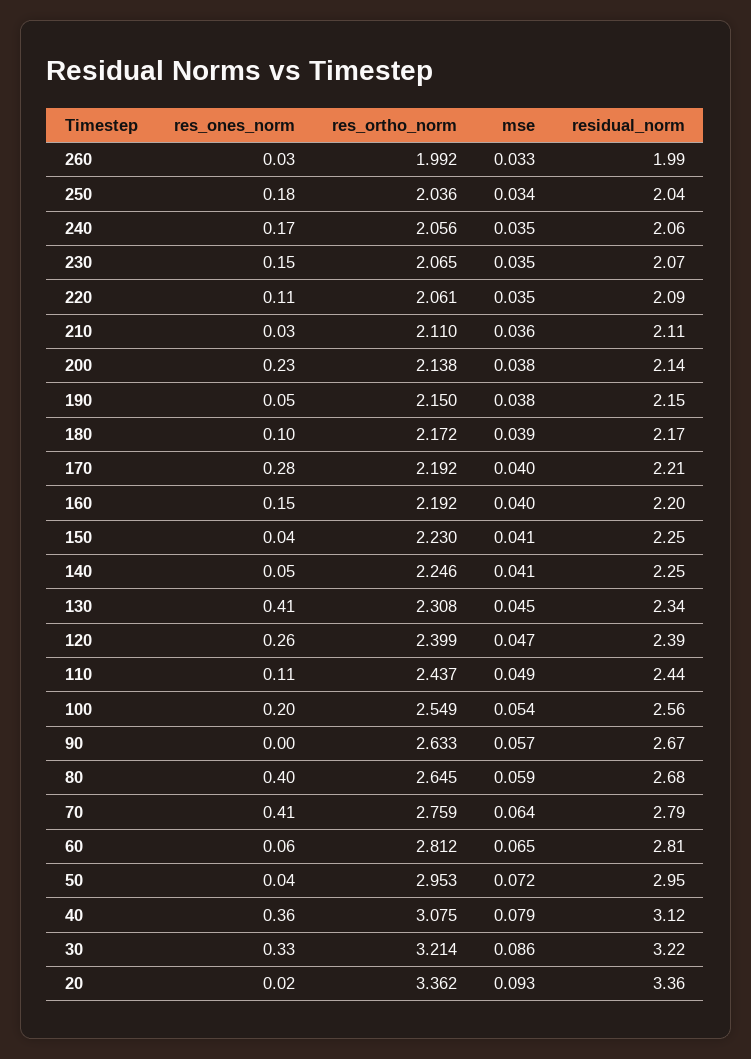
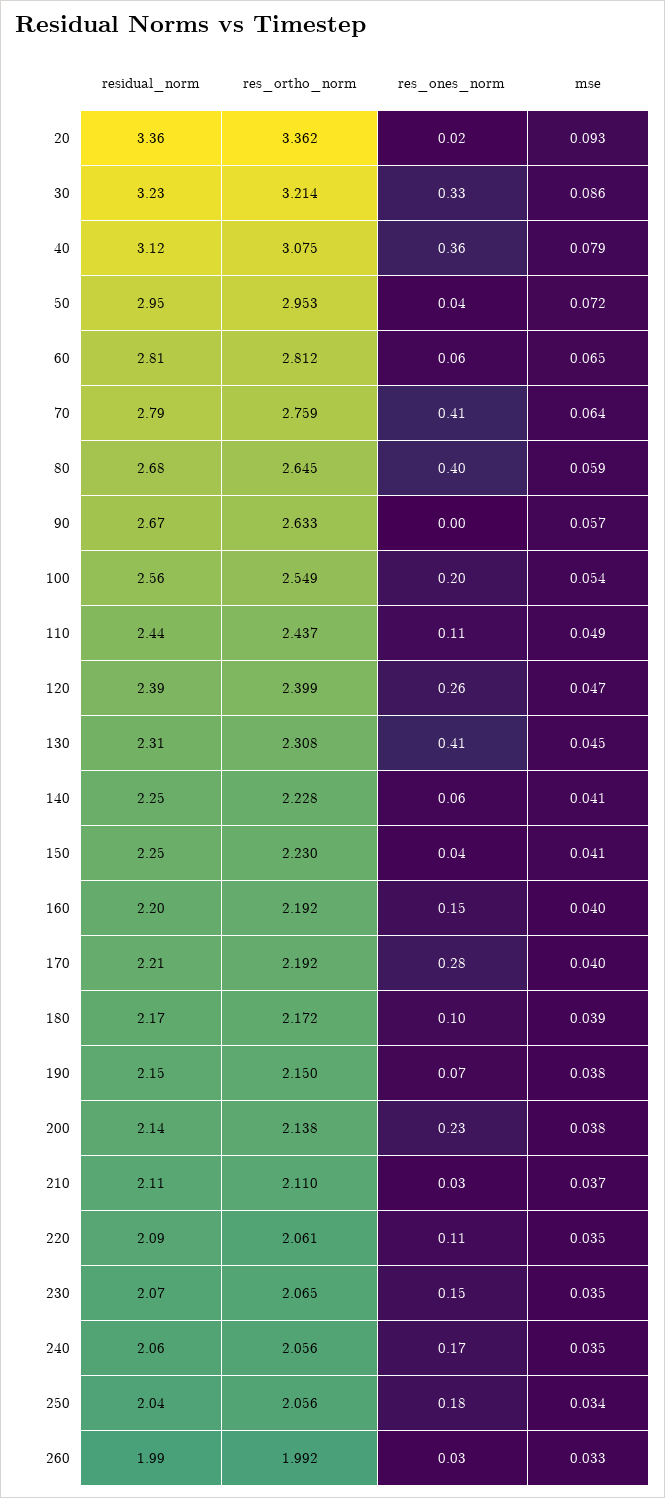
res_ortho_norm, 250: 2.036 -> 2.056
mse, 210: 0.036 -> 0.037
res_ones_norm, 190: 0.05 -> 0.07
res_ones_norm, 140: 0.05 -> 0.06
res_ortho_norm, 140: 2.246 -> 2.228
residual_norm, 130: 2.34 -> 2.31
residual_norm, 30: 3.22 -> 3.23

